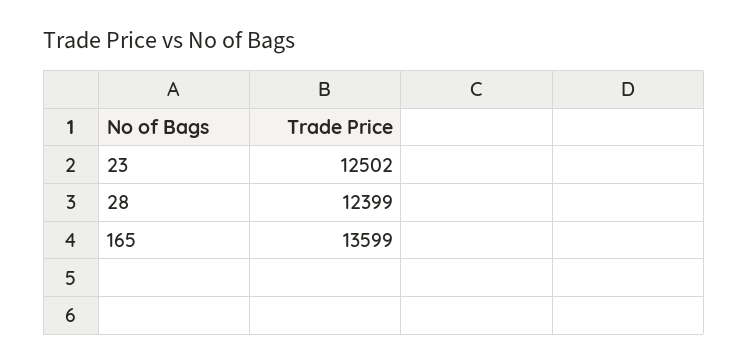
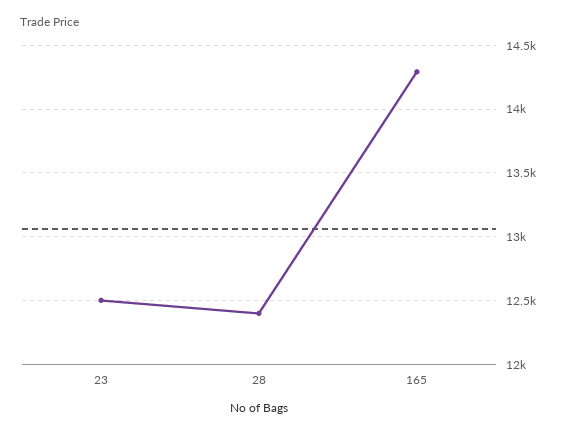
165: 13599 -> 14300

